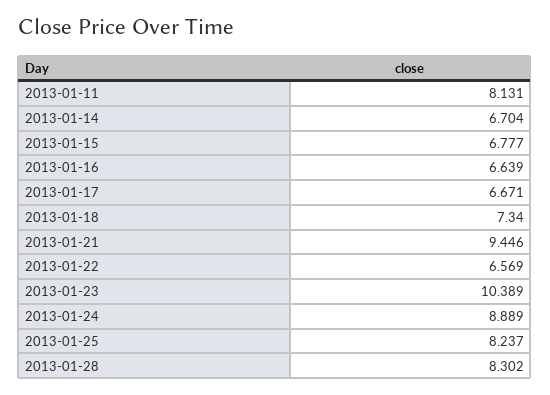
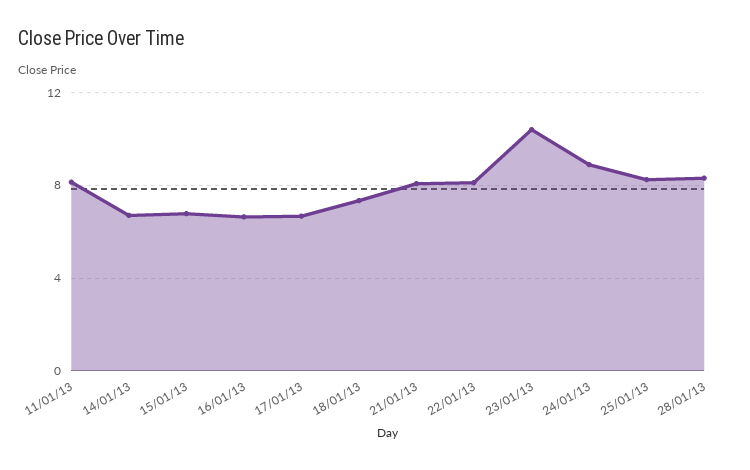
2013-01-21: 9.446 -> 8
2013-01-22: 6.569 -> 8

